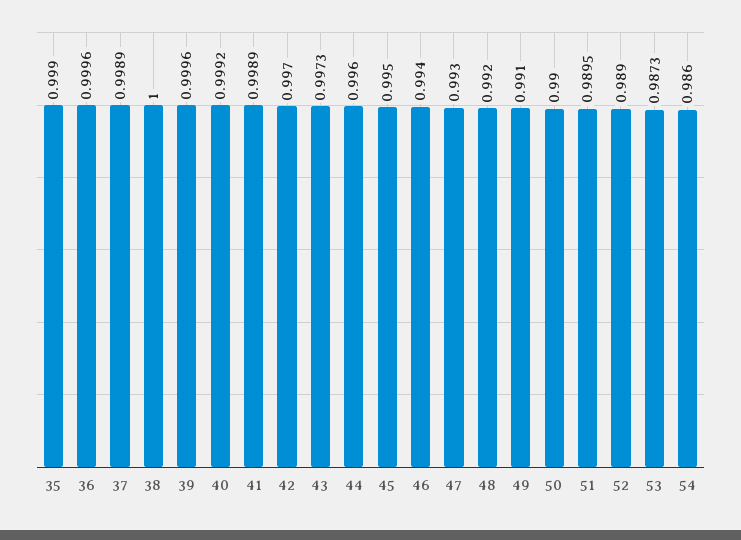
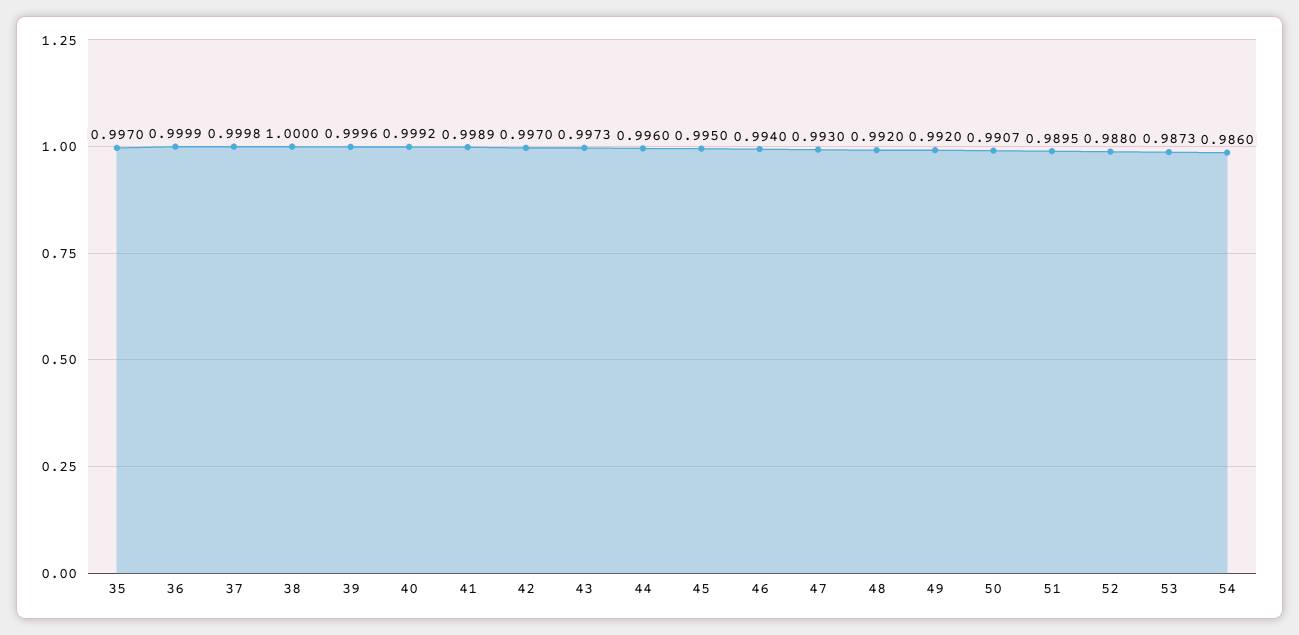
35: 0.999 -> 0.997
36: 0.9996 -> 0.9999
37: 0.9989 -> 0.9998
49: 0.991 -> 0.992
50: 0.99 -> 0.9907
52: 0.989 -> 0.988

